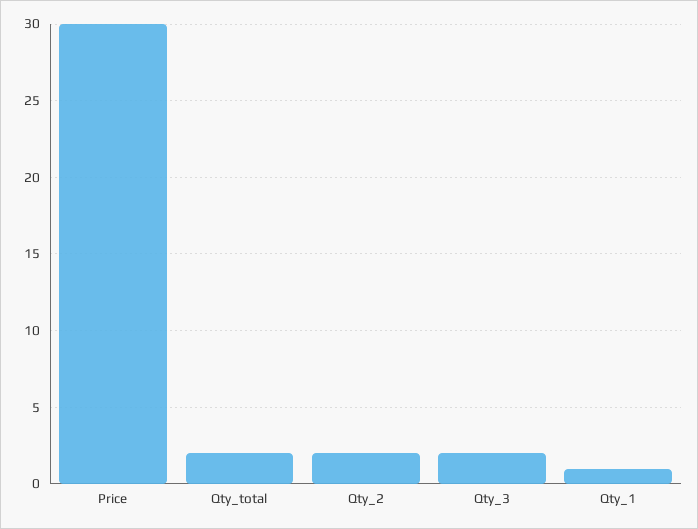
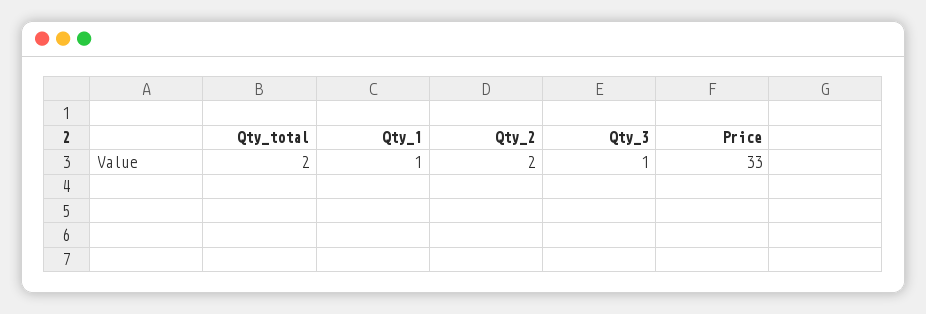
Price: 30 -> 33
Qty_3: 2 -> 1

